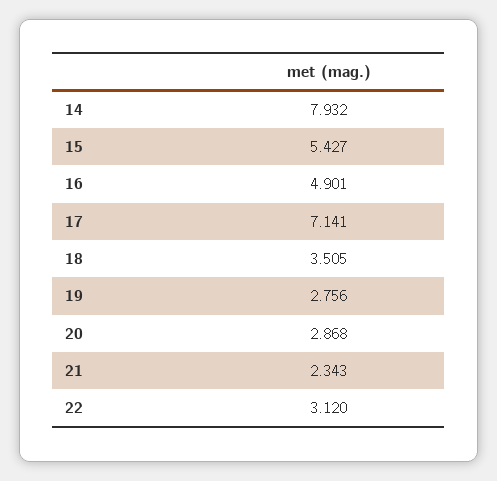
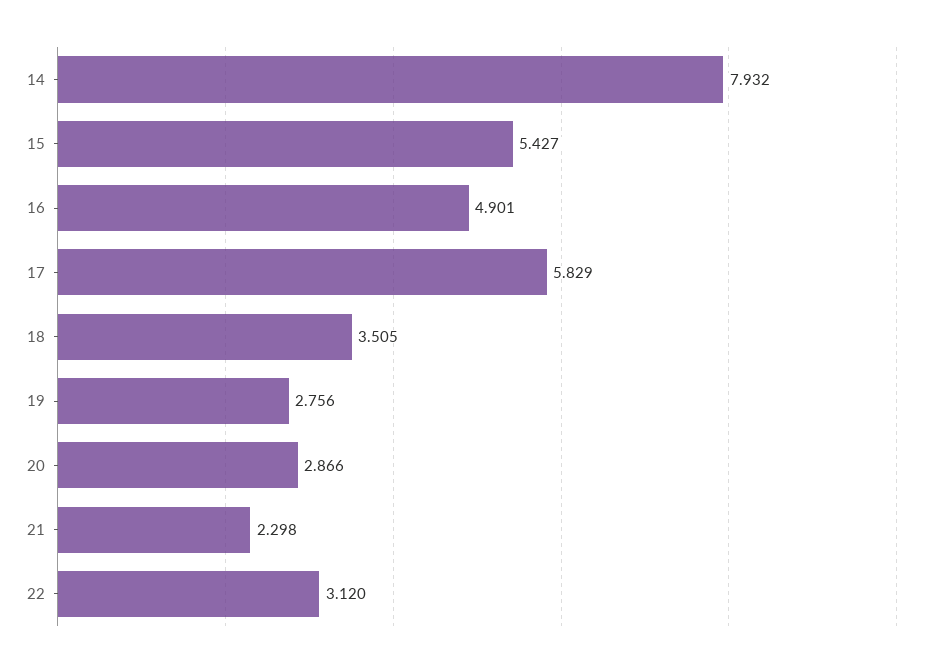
17: 7.141 -> 5.829
20: 2.868 -> 2.866
21: 2.343 -> 2.298

